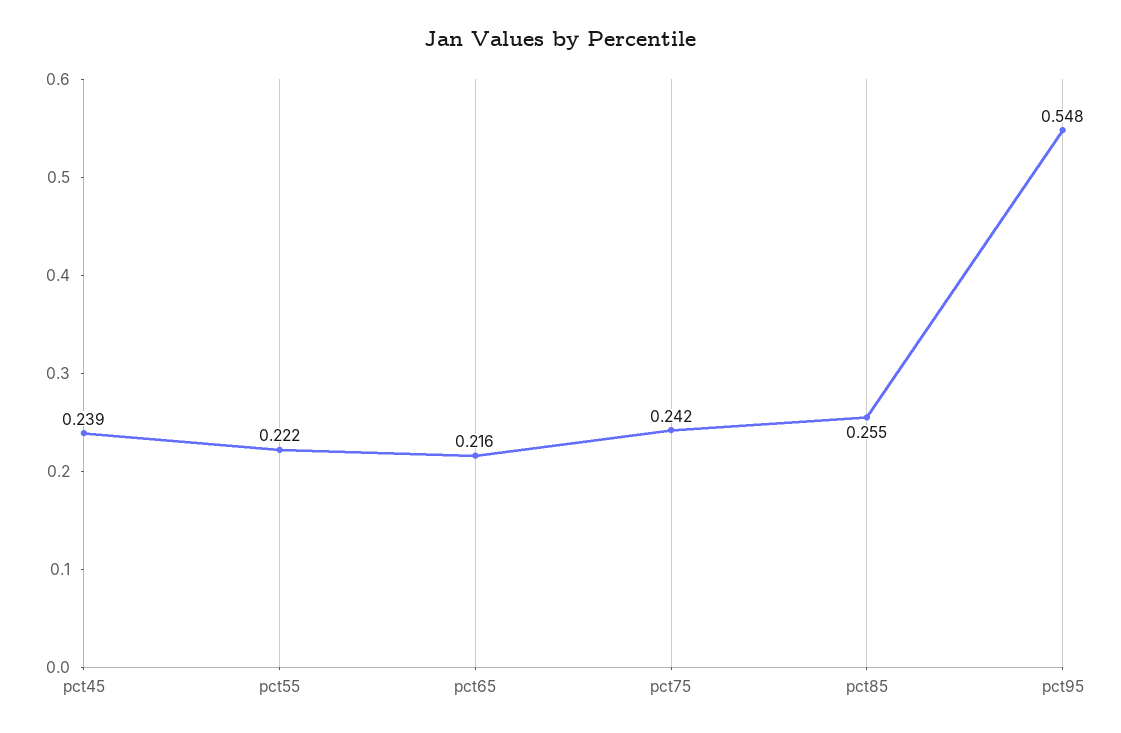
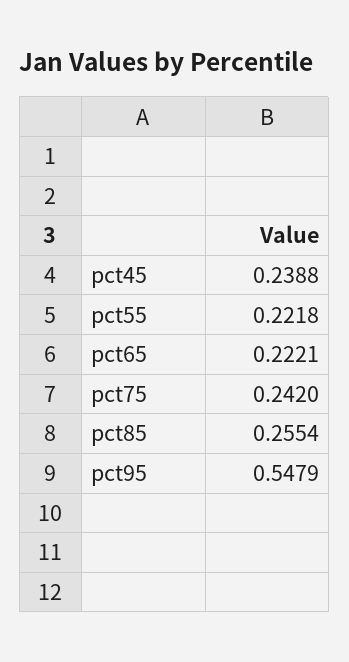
pct65: 0.216 -> 0.2221

